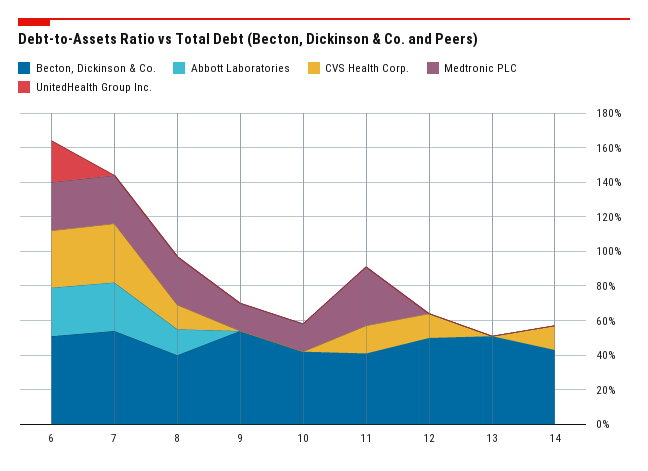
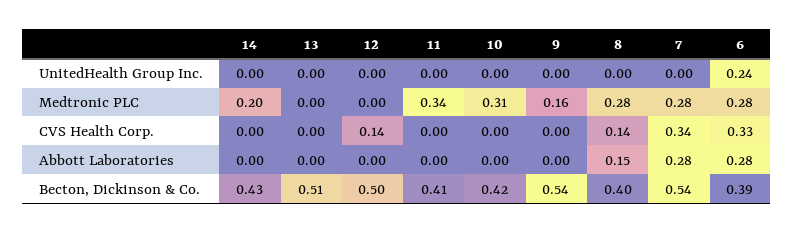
Becton, Dickinson & Co., 6: 0.5 -> 0.39
Medtronic PLC, 10: 0.15 -> 0.31
CVS Health Corp., 11: 0.15 -> 0
CVS Health Corp., 14: 0.15 -> 0
Medtronic PLC, 14: 0 -> 0.2

